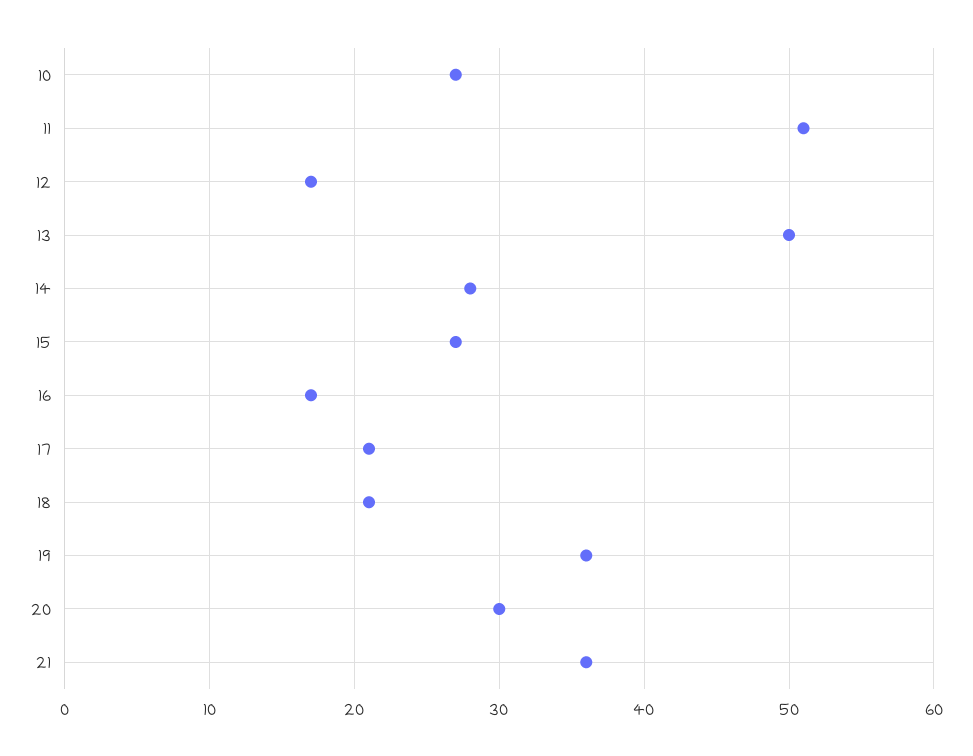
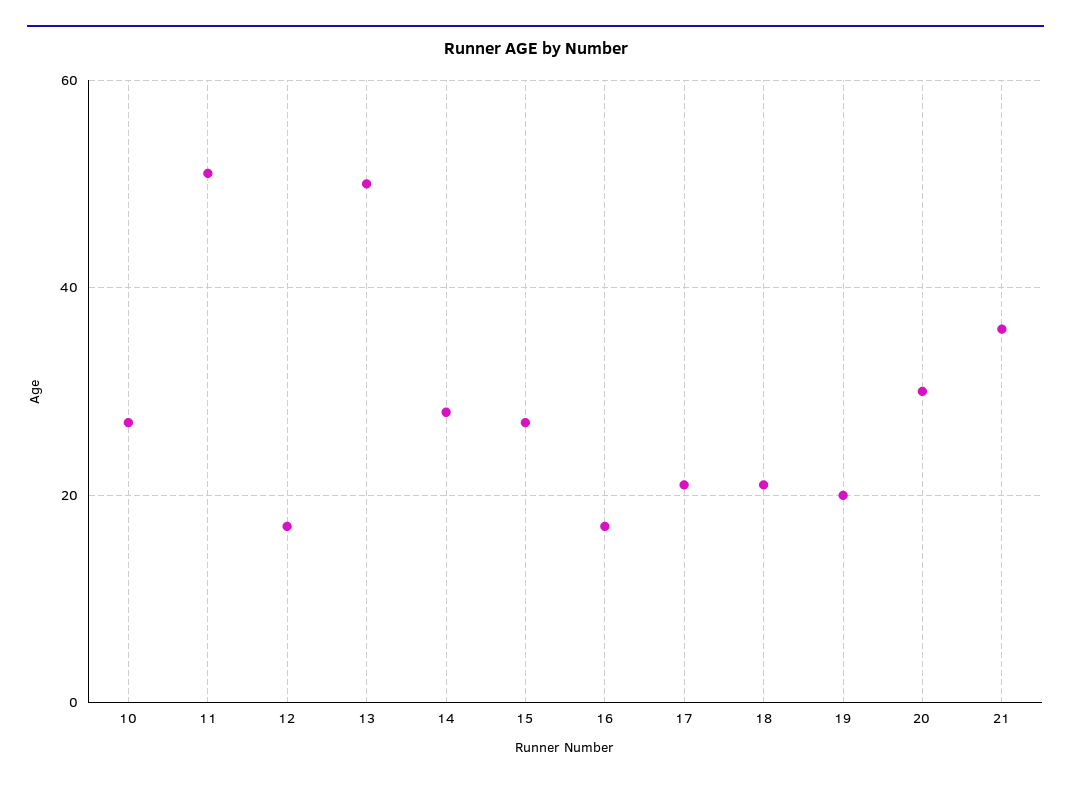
19: 36 -> 20

